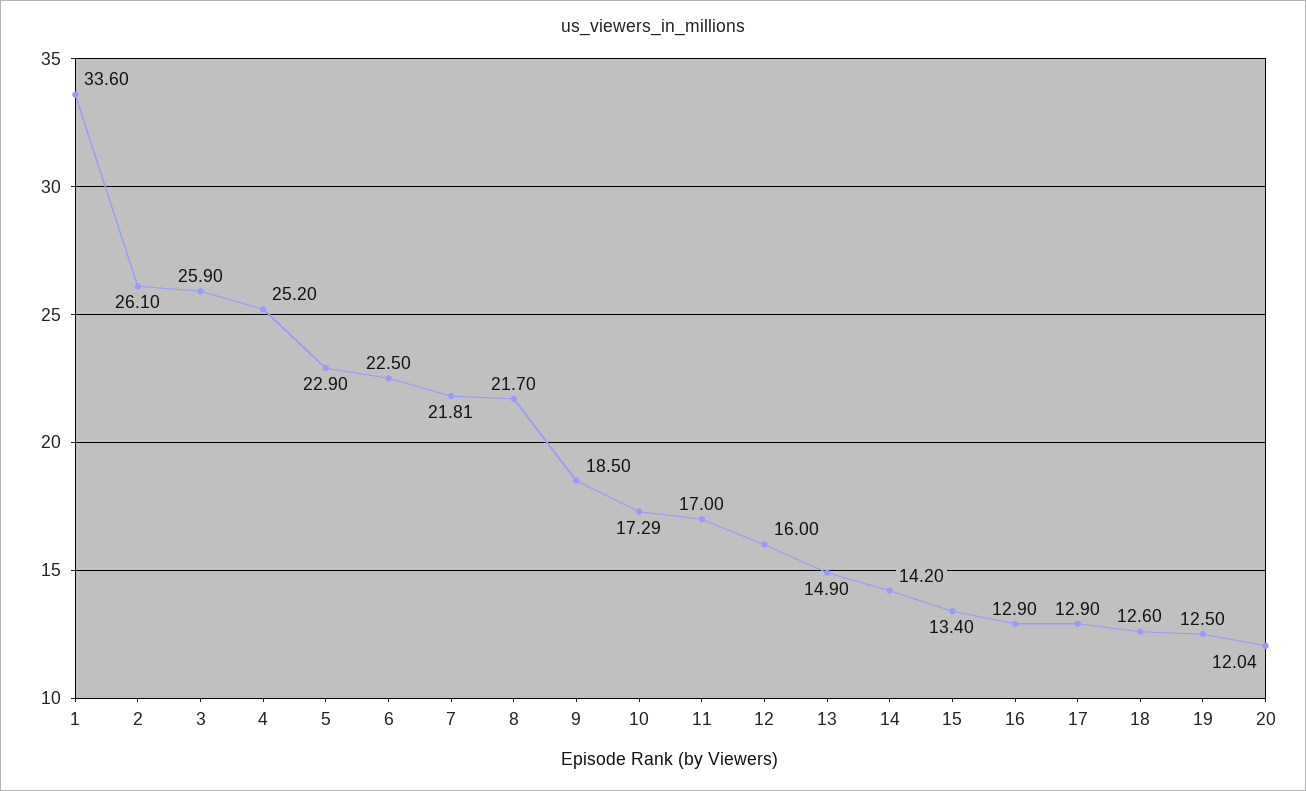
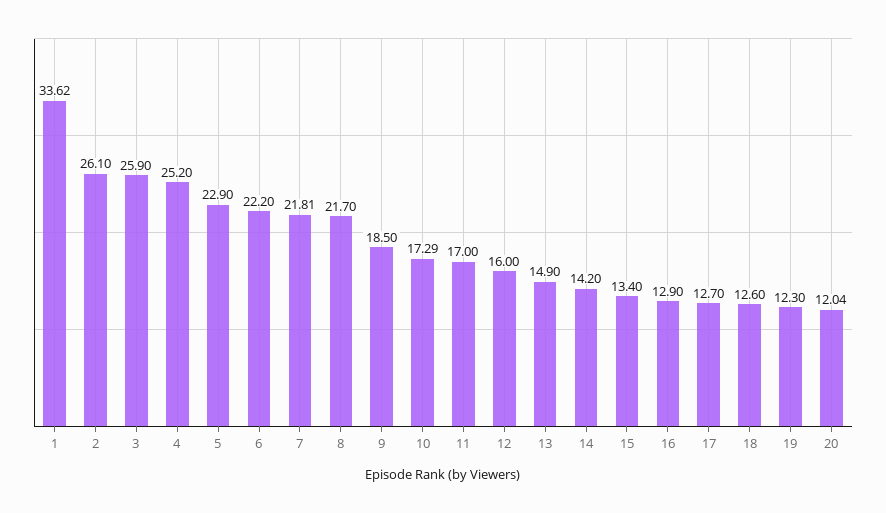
1: 33.6 -> 33.62
6: 22.5 -> 22.2
17: 12.9 -> 12.7
19: 12.5 -> 12.3

